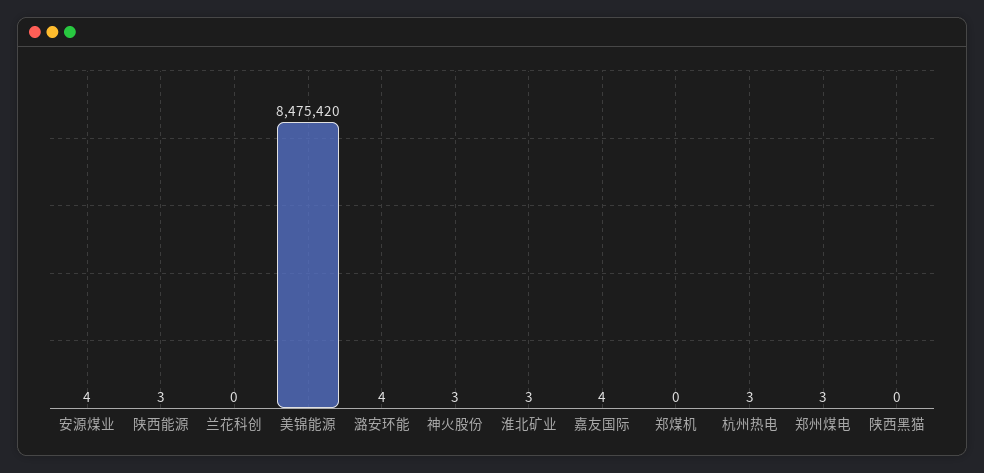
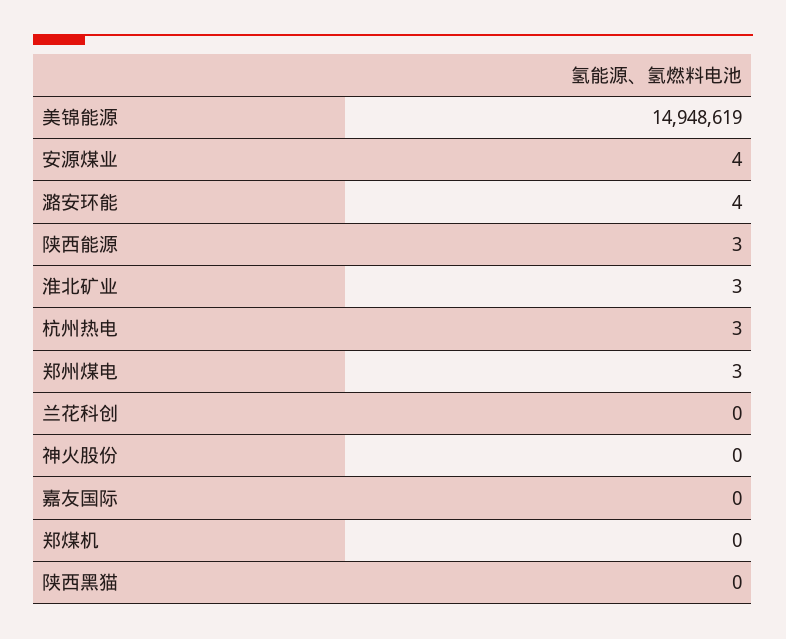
美锦能源: 8475420 -> 14948619
神火股份: 3 -> 0
嘉友国际: 4 -> 0

